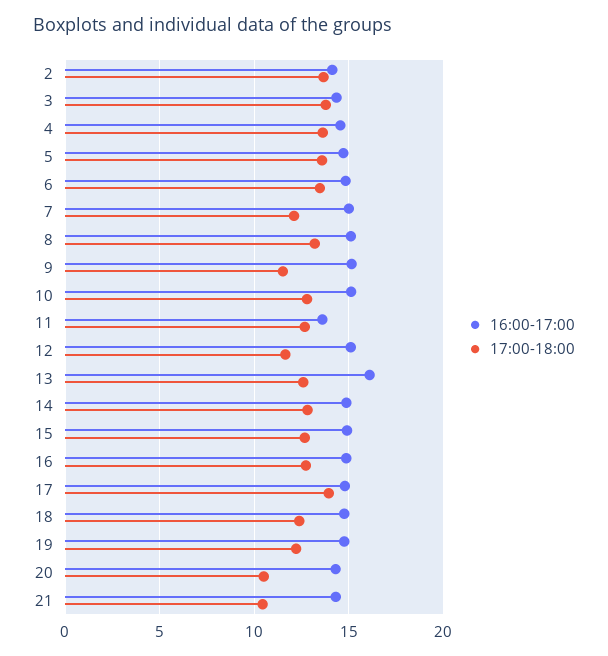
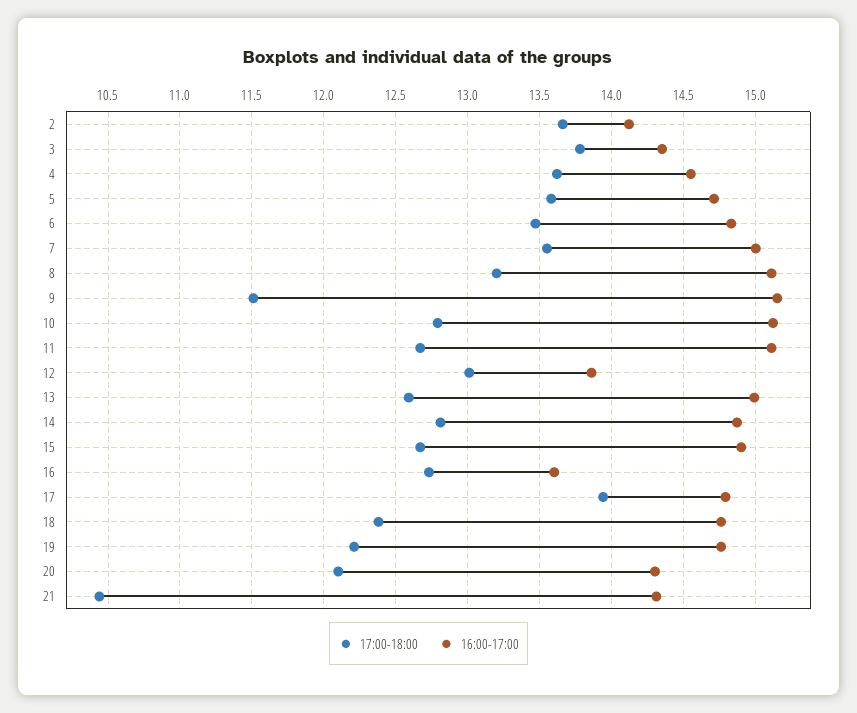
17:00-18:00, 7: 12 -> 13.55
16:00-17:00, 11: 13.5 -> 15.1
16:00-17:00, 12: 15 -> 13.85
17:00-18:00, 12: 11.5 -> 13
16:00-17:00, 13: 16 -> 15
16:00-17:00, 16: 15 -> 13.6
17:00-18:00, 20: 10.5 -> 12.1

